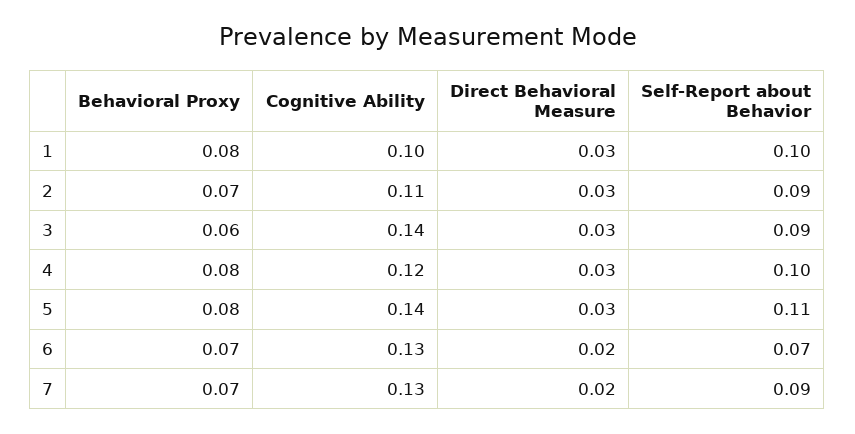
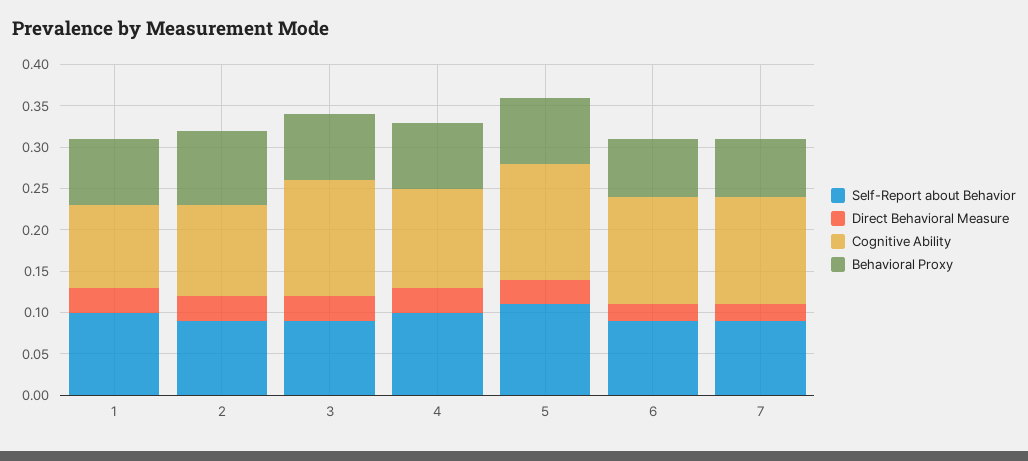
Behavioral Proxy, 2: 0.07 -> 0.09
Behavioral Proxy, 3: 0.06 -> 0.08
Self-Report about Behavior, 6: 0.07 -> 0.09

